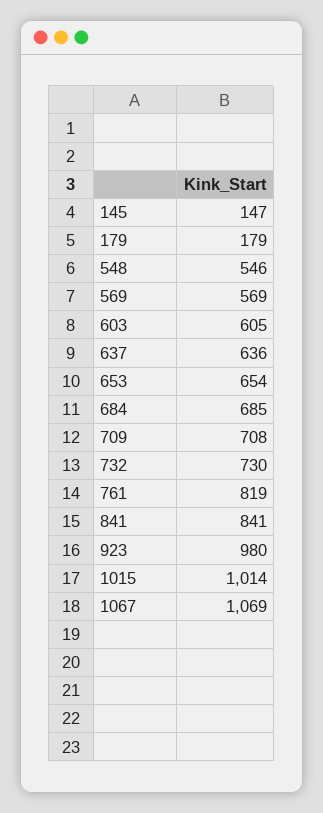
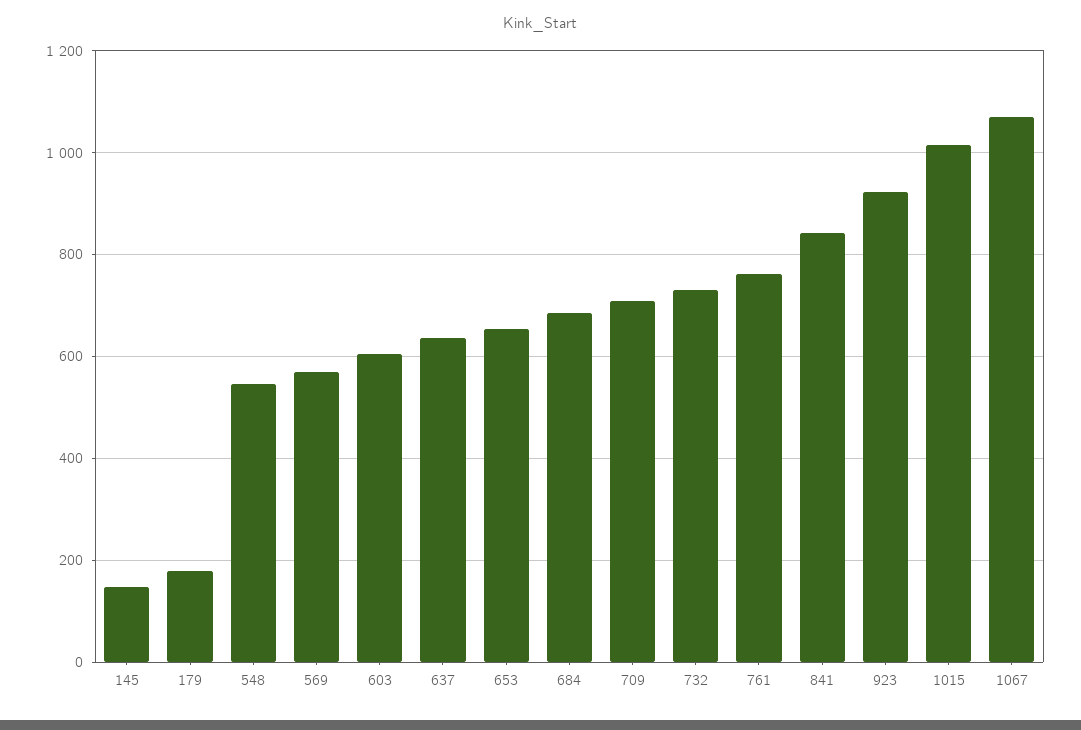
761: 819 -> 760
923: 980 -> 920

